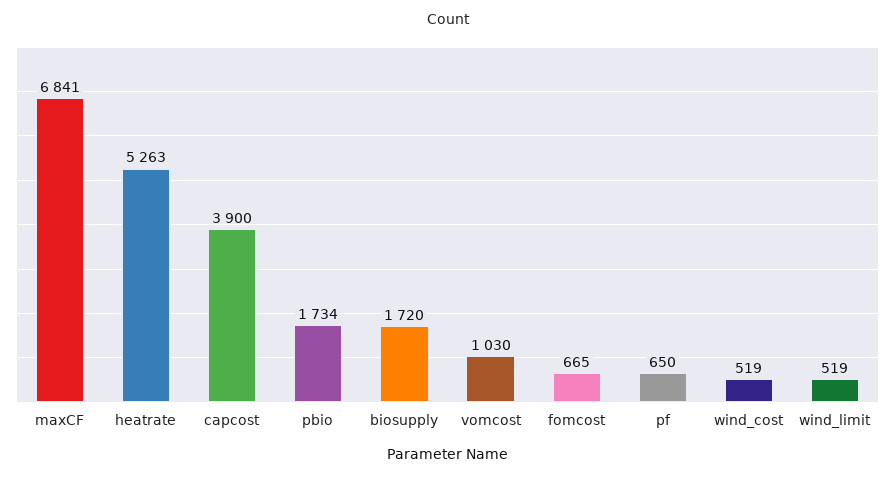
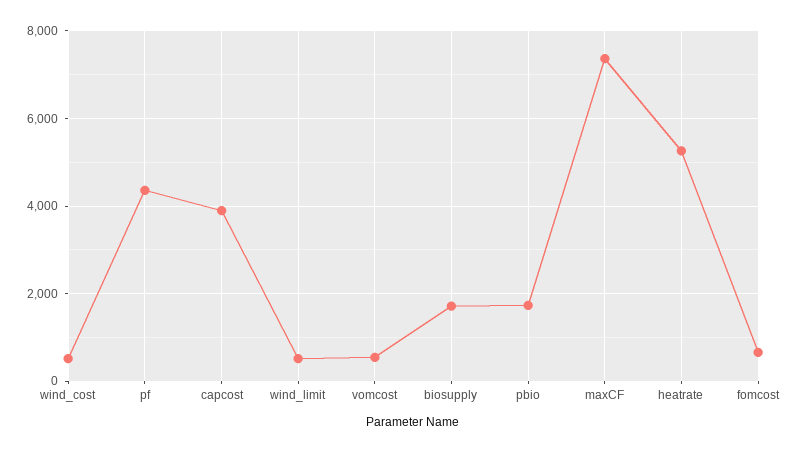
maxCF: 6841 -> 7400
vomcost: 1030 -> 600
pf: 650 -> 4400

